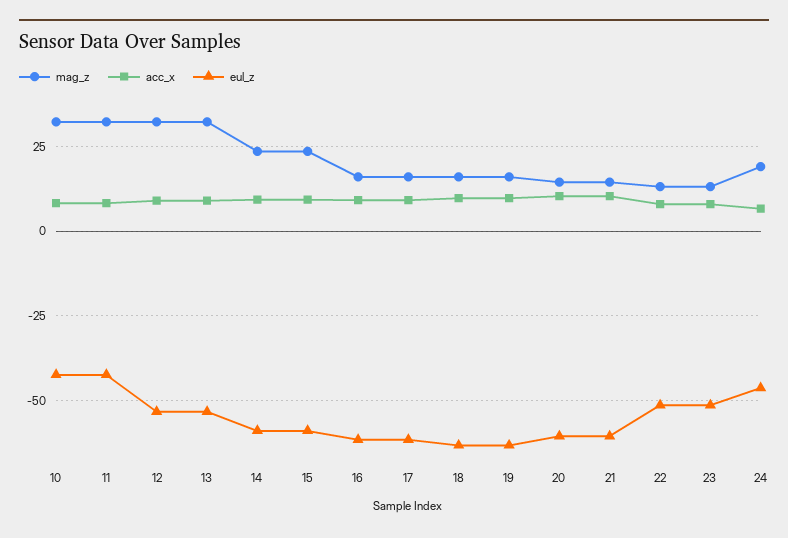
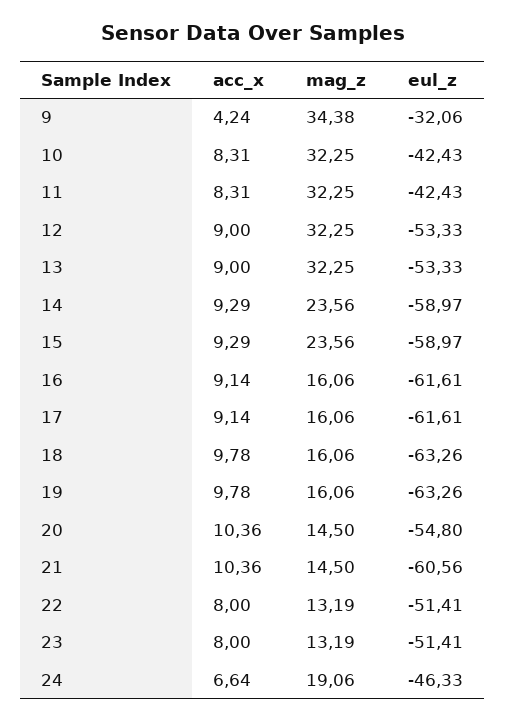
eul_z, 20: -60 -> -54.8
acc_x, 9: none -> 4.24
mag_z, 9: none -> 34.38
eul_z, 9: none -> -32.06

